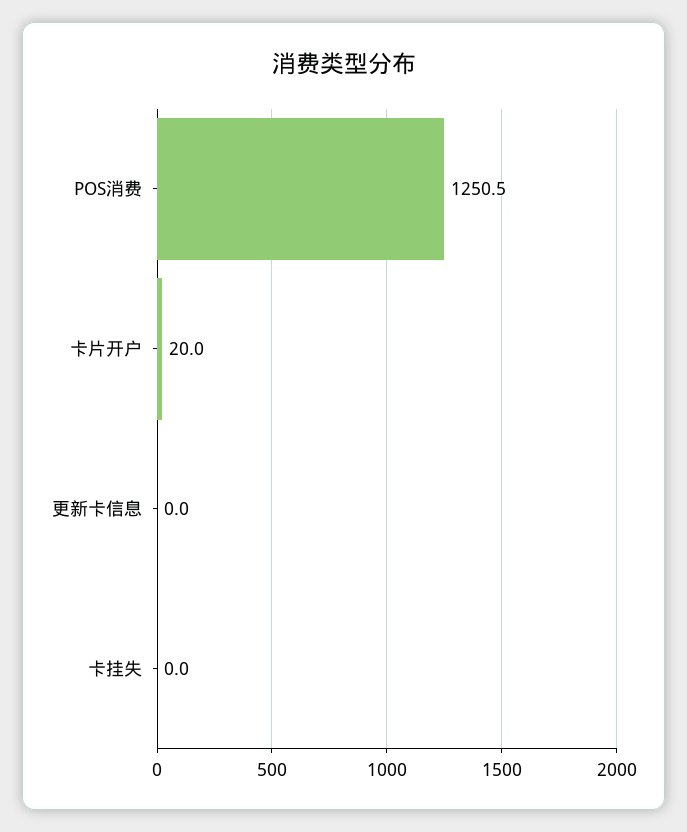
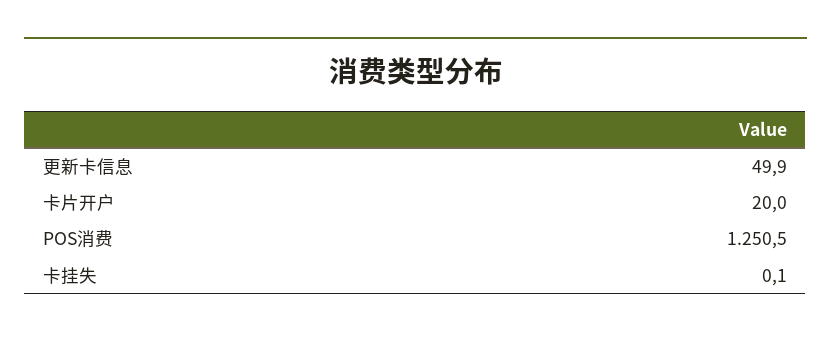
更新卡信息: 0 -> 49.9
卡挂失: 0 -> 0.1

